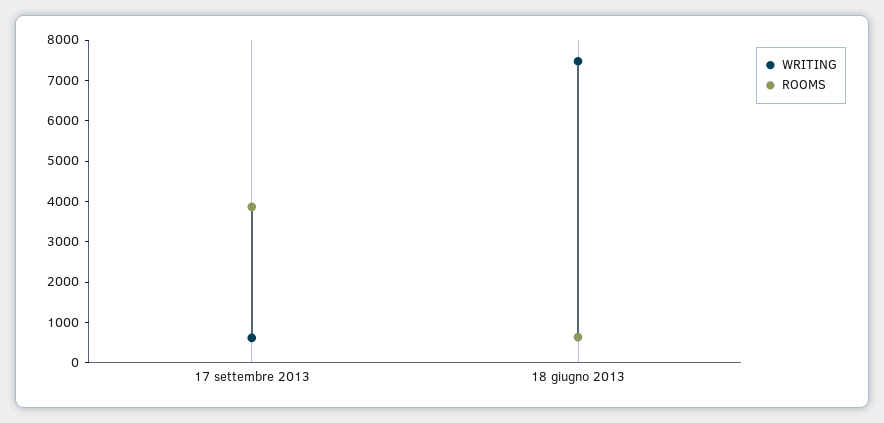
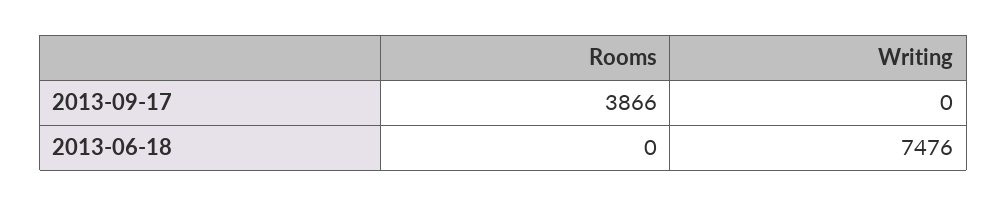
WRITING, 17 settembre 2013: 600 -> 0
ROOMS, 18 giugno 2013: 600 -> 0

